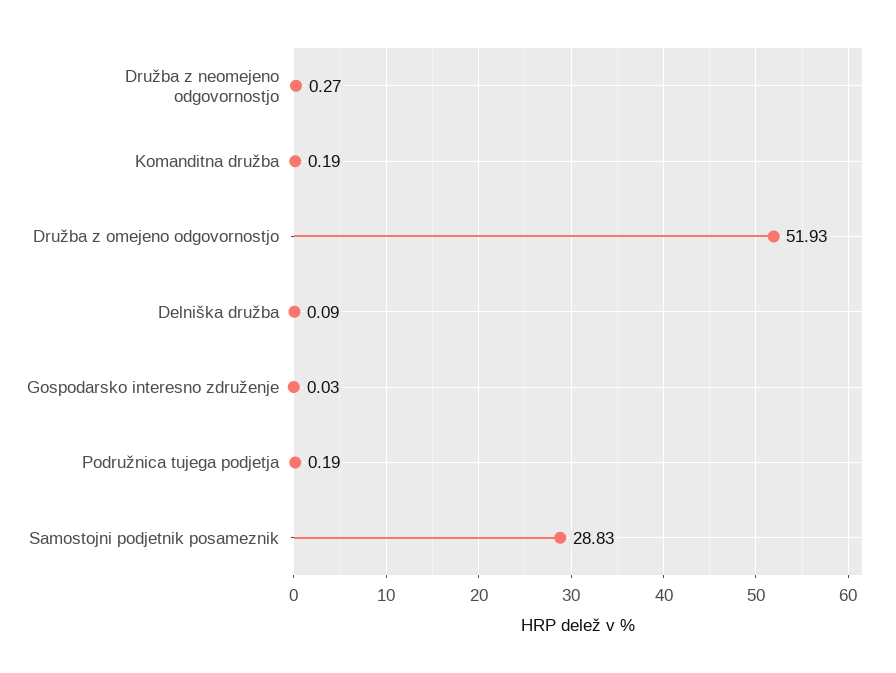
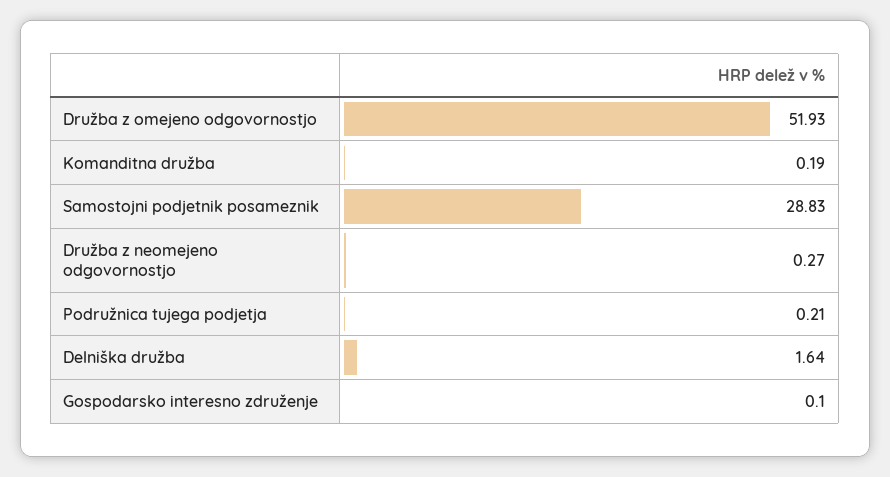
Delniška družba: 0.09 -> 1.64
Gospodarsko interesno združenje: 0.03 -> 0.1
Podružnica tujega podjetja: 0.19 -> 0.21

